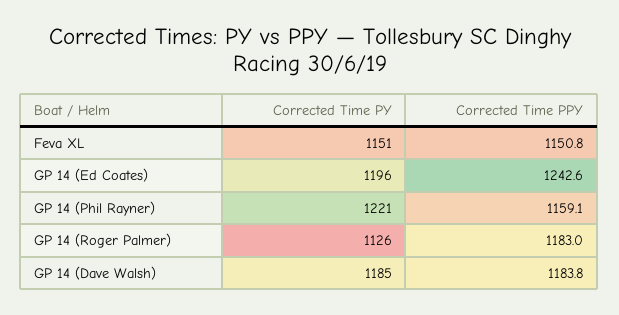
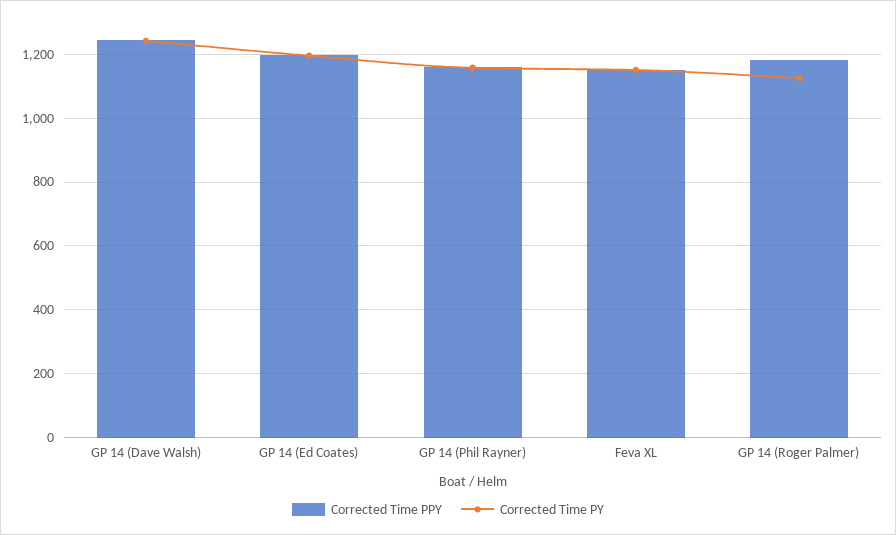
Corrected Time PPY, GP 14 (Ed Coates): 1242.6 -> 1200
Corrected Time PY, GP 14 (Phil Rayner): 1221 -> 1160
Corrected Time PY, GP 14 (Dave Walsh): 1185 -> 1240
Corrected Time PPY, GP 14 (Dave Walsh): 1183.8 -> 1240

